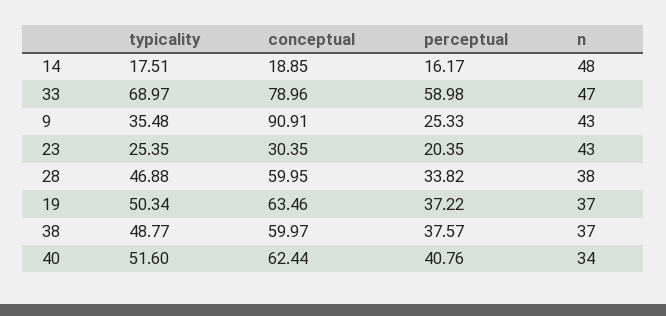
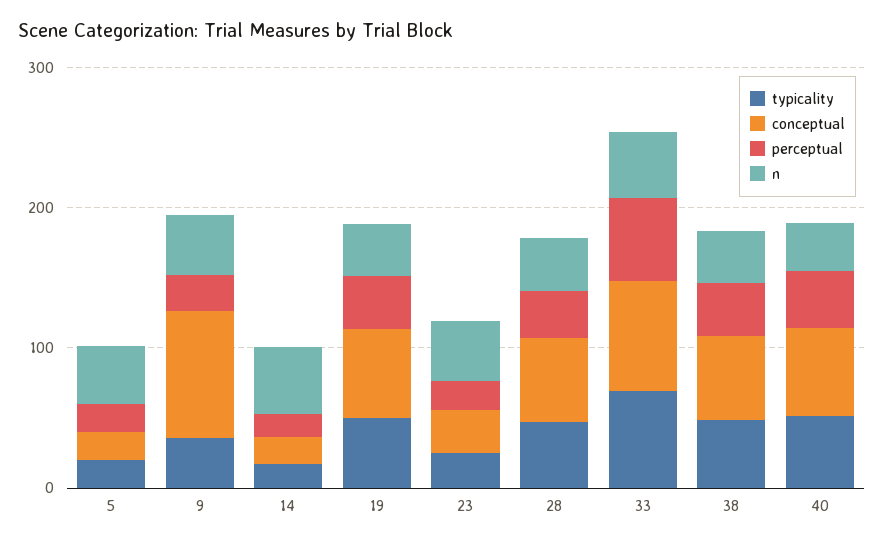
typicality, 5: none -> 20
conceptual, 5: none -> 20
perceptual, 5: none -> 20
n, 5: none -> 40

